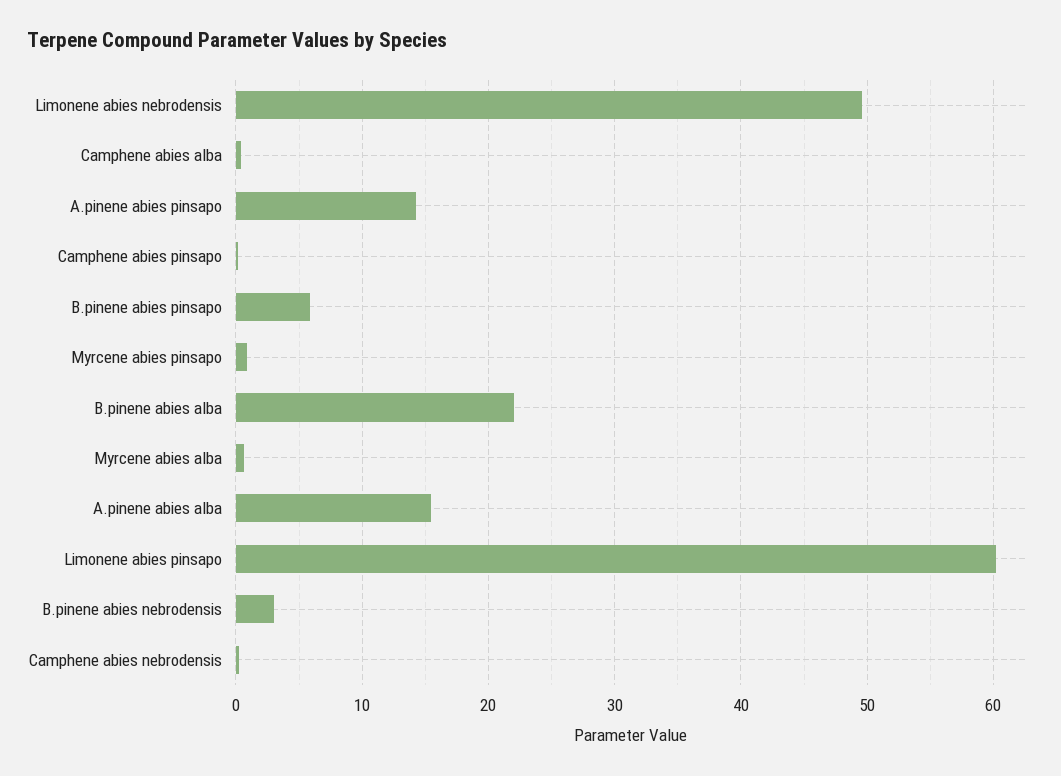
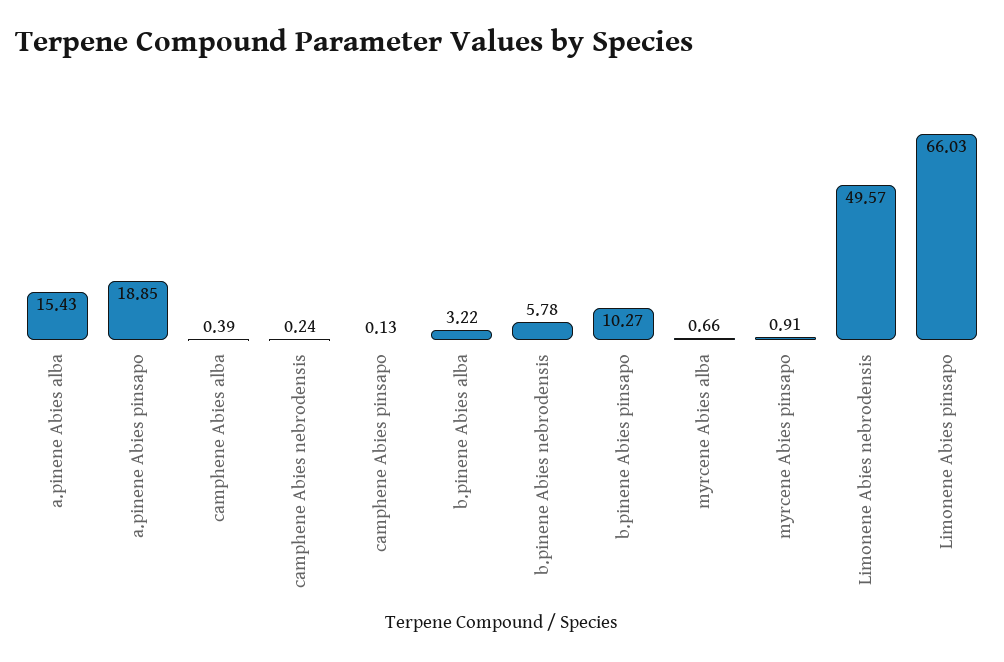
A.pinene abies pinsapo: 14 -> 18.85
B.pinene abies pinsapo: 6 -> 10.27
B.pinene abies alba: 22 -> 3.22
Limonene abies pinsapo: 60 -> 66.03
B.pinene abies nebrodensis: 3 -> 5.78

